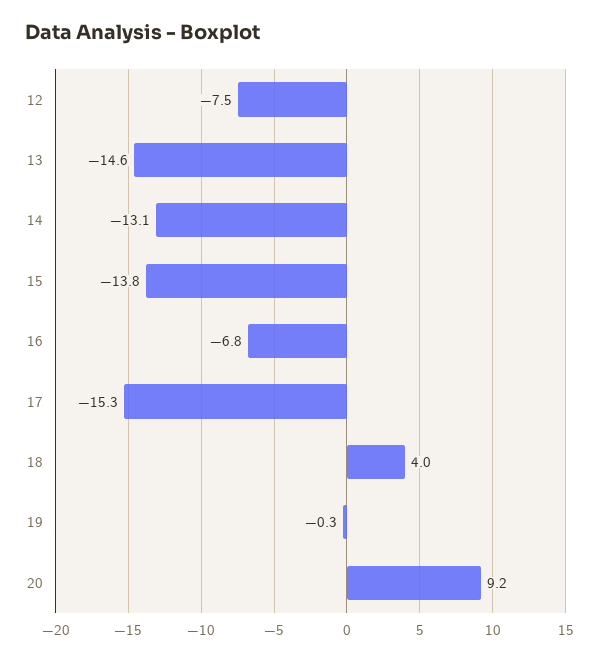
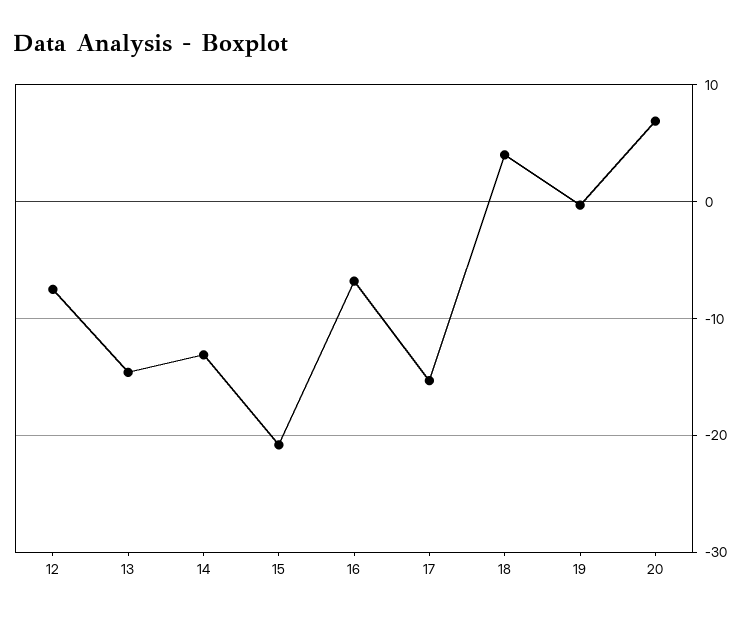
15: -13.8 -> -21
20: 9.2 -> 7

